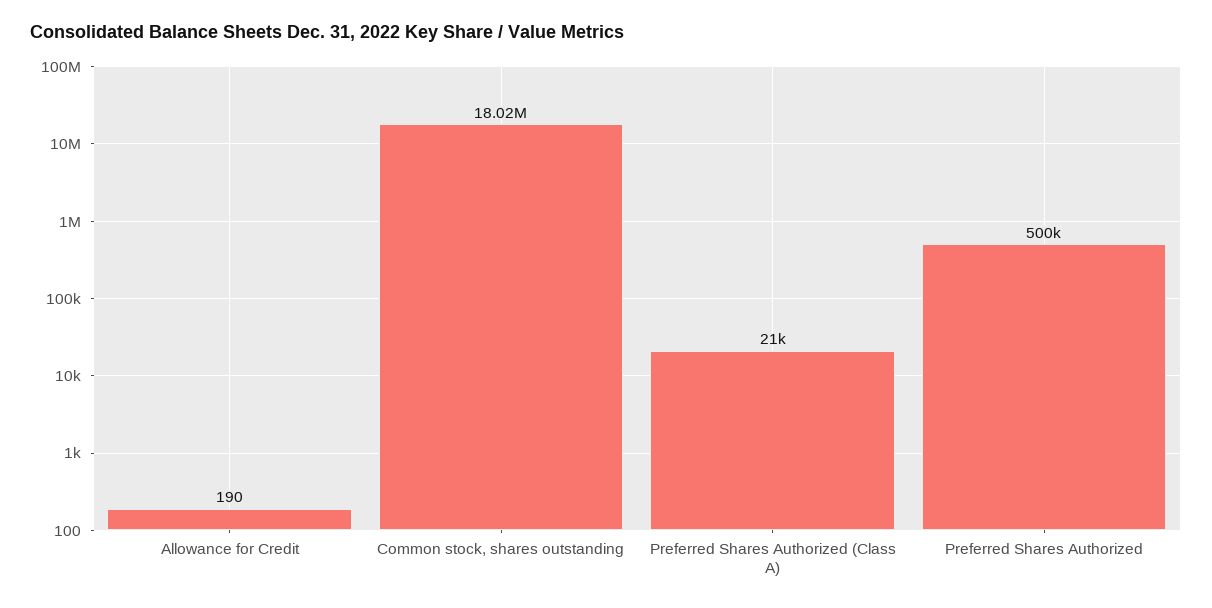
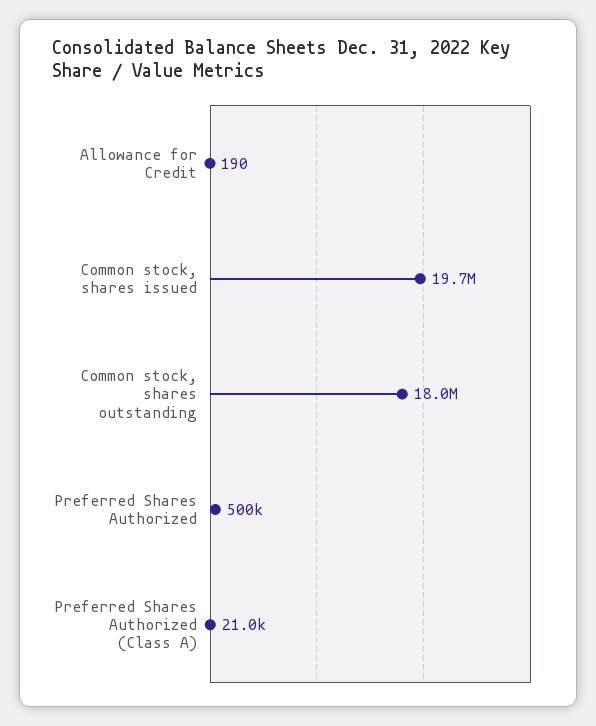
Common stock, shares issued: none -> 19700000

